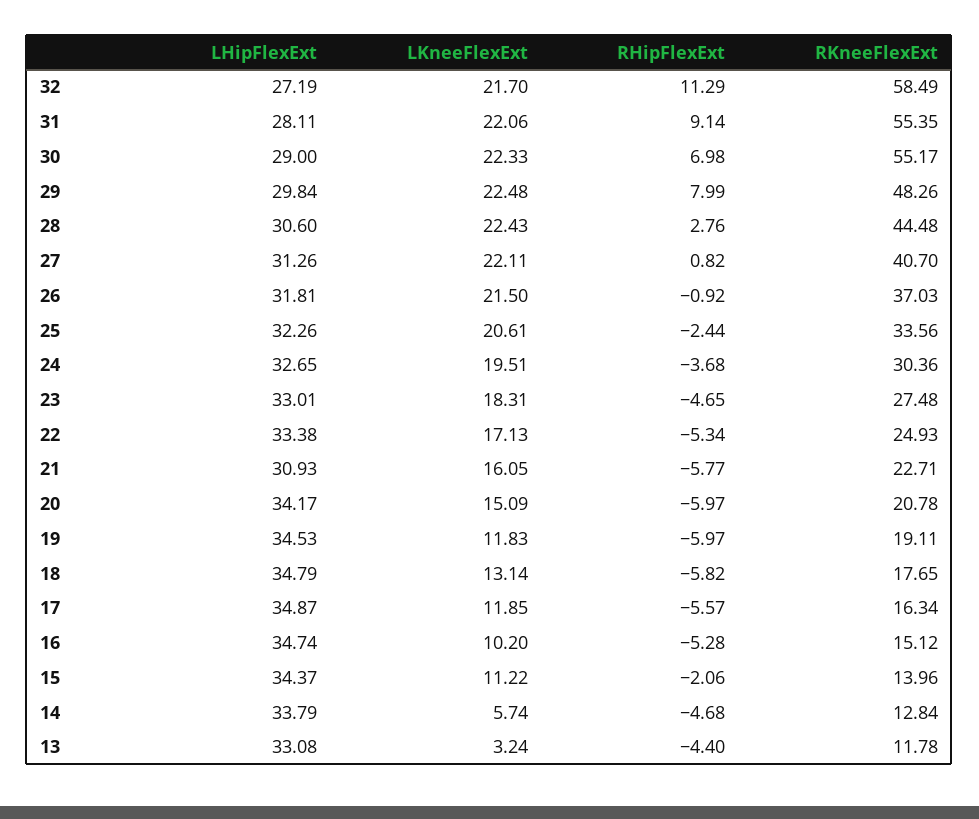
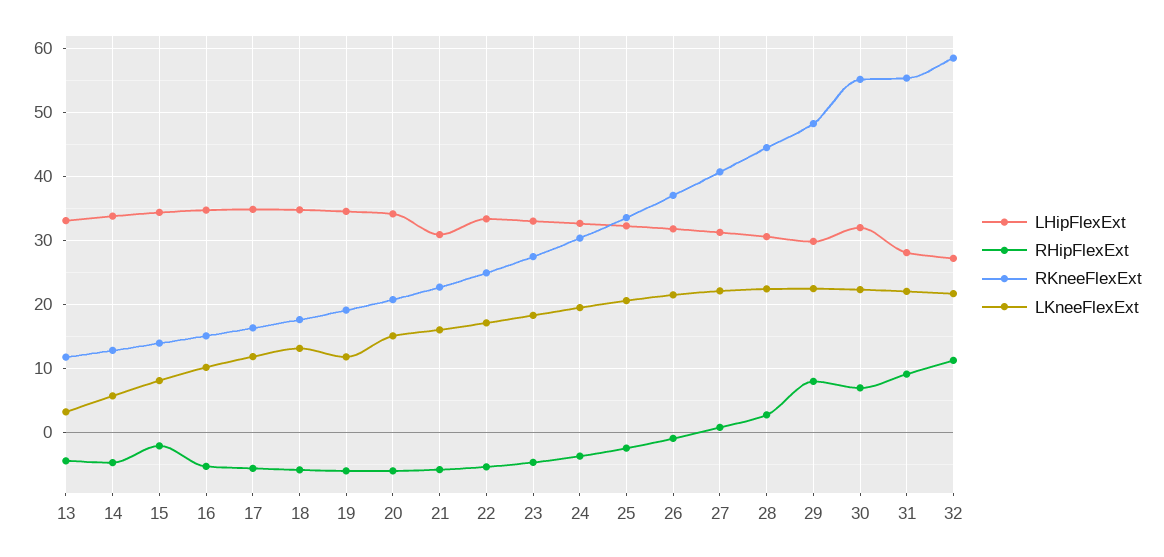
LHipFlexExt, 30: 29 -> 32
LKneeFlexExt, 15: 11.22 -> 8

